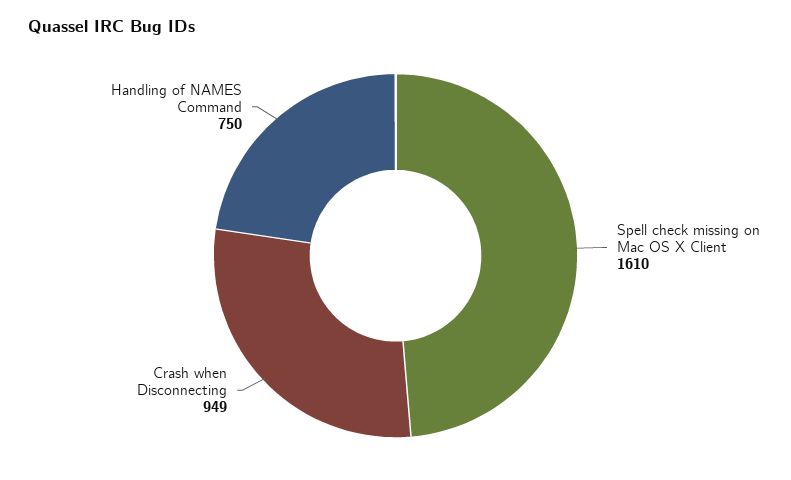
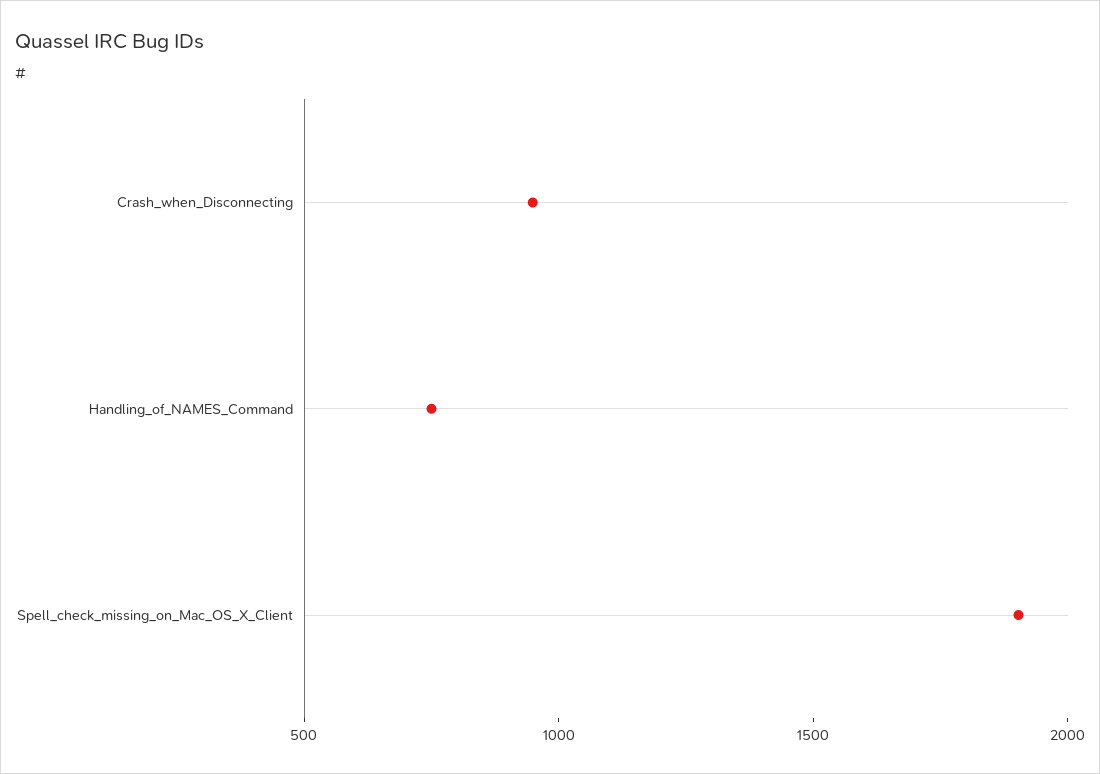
Spell check missing on Mac OS X Client: 1610 -> 1900

